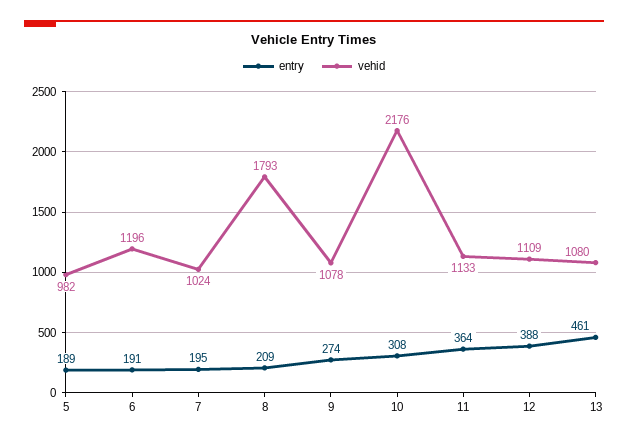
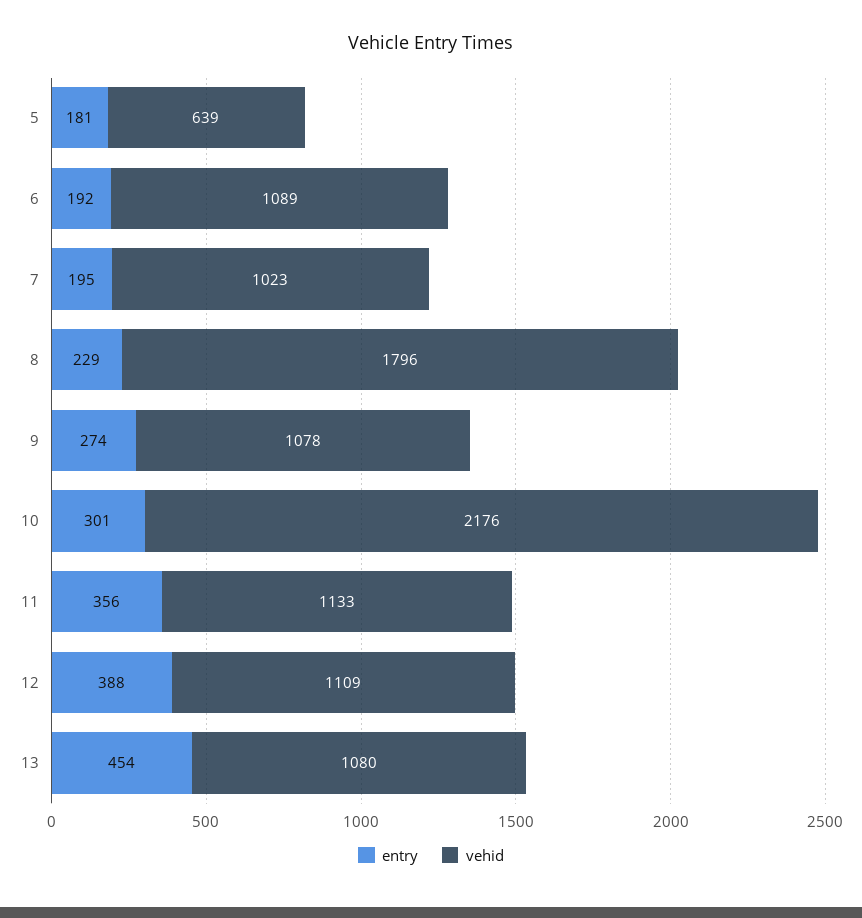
entry, 5: 189 -> 181
vehid, 5: 982 -> 639
entry, 6: 191 -> 192
vehid, 6: 1196 -> 1089
vehid, 7: 1024 -> 1023
entry, 8: 209 -> 229
vehid, 8: 1793 -> 1796
entry, 10: 308 -> 301
entry, 11: 364 -> 356
entry, 13: 461 -> 454

